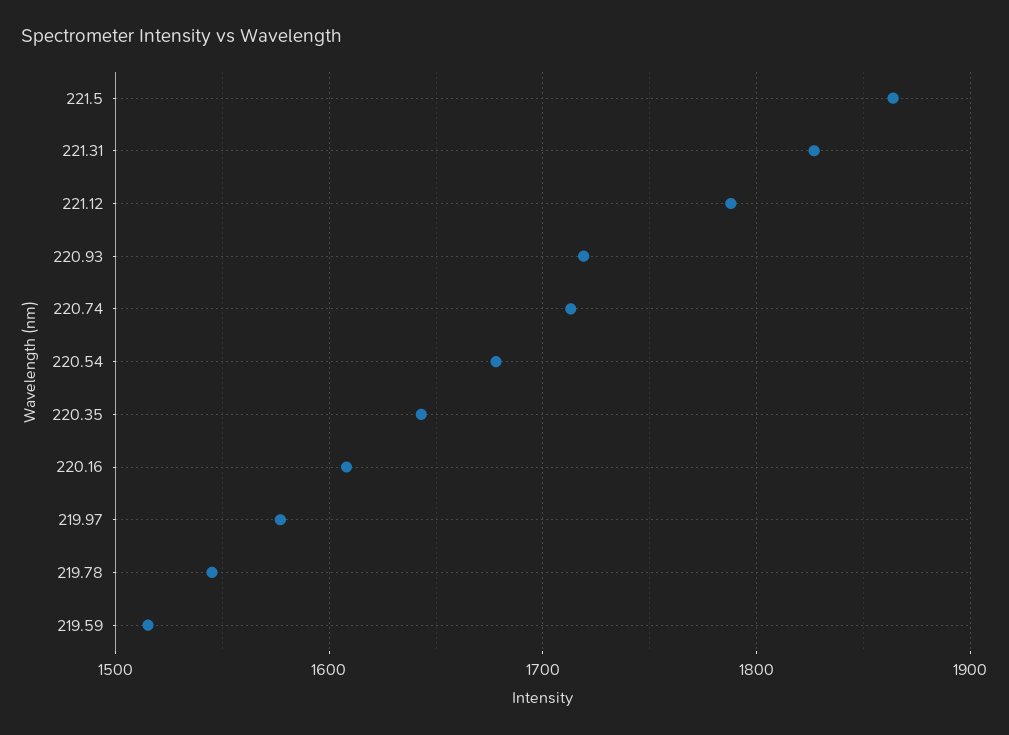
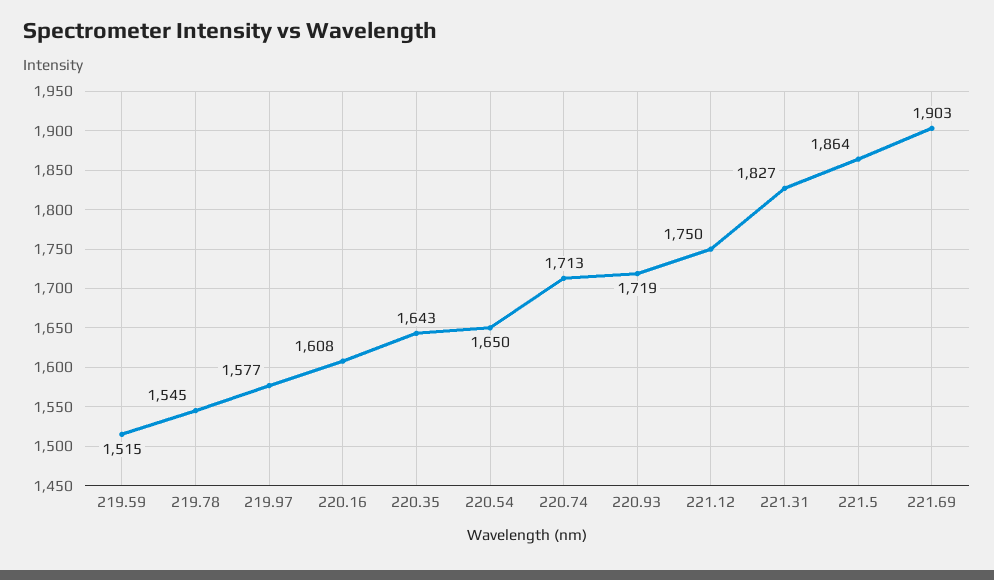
221.12: 1790 -> 1750
220.54: 1680 -> 1650
221.69: none -> 1903

